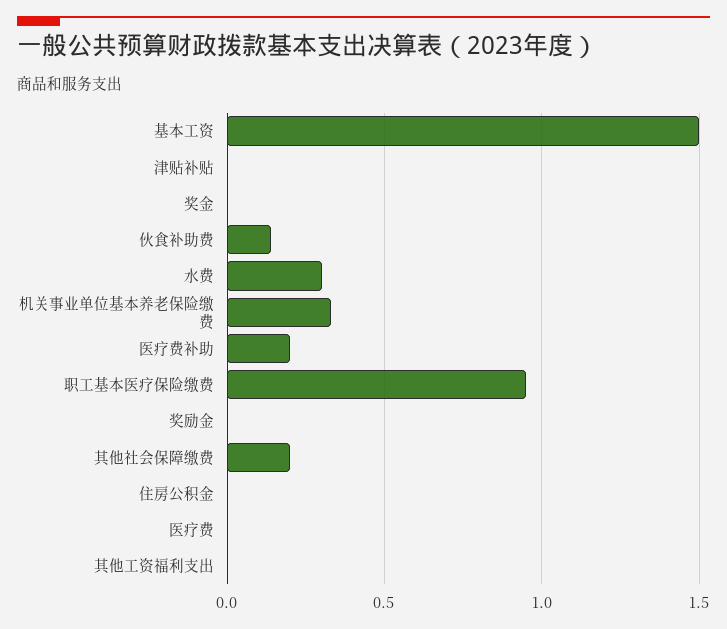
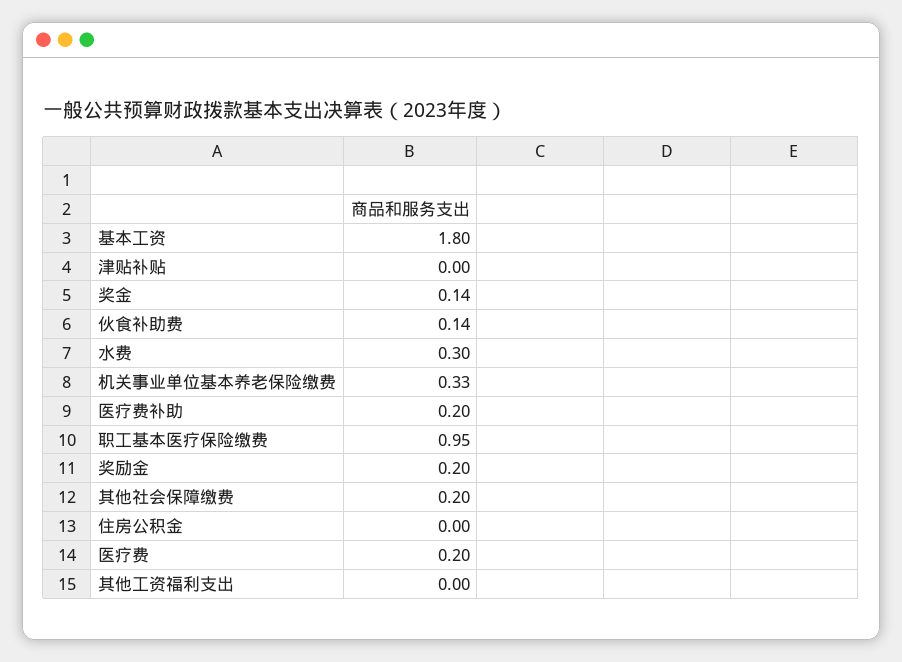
基本工资: 1.5 -> 1.8
奖金: 0 -> 0.14
奖励金: 0 -> 0.2
医疗费: 0 -> 0.2

